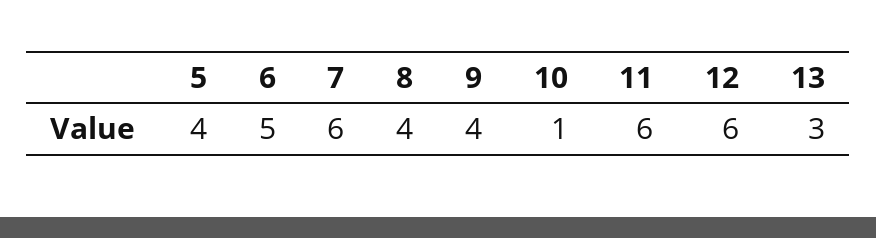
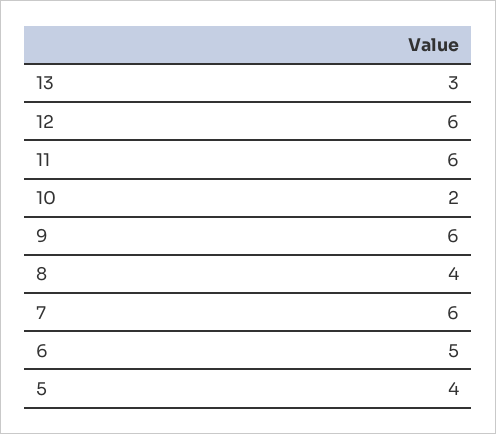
9: 4 -> 6
10: 1 -> 2

